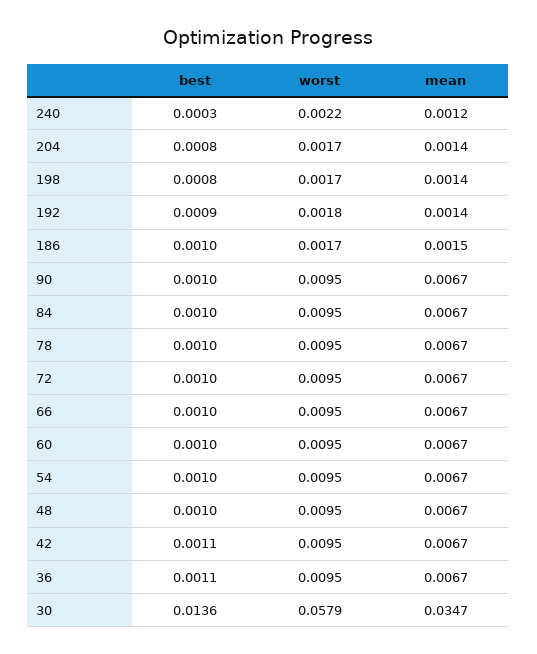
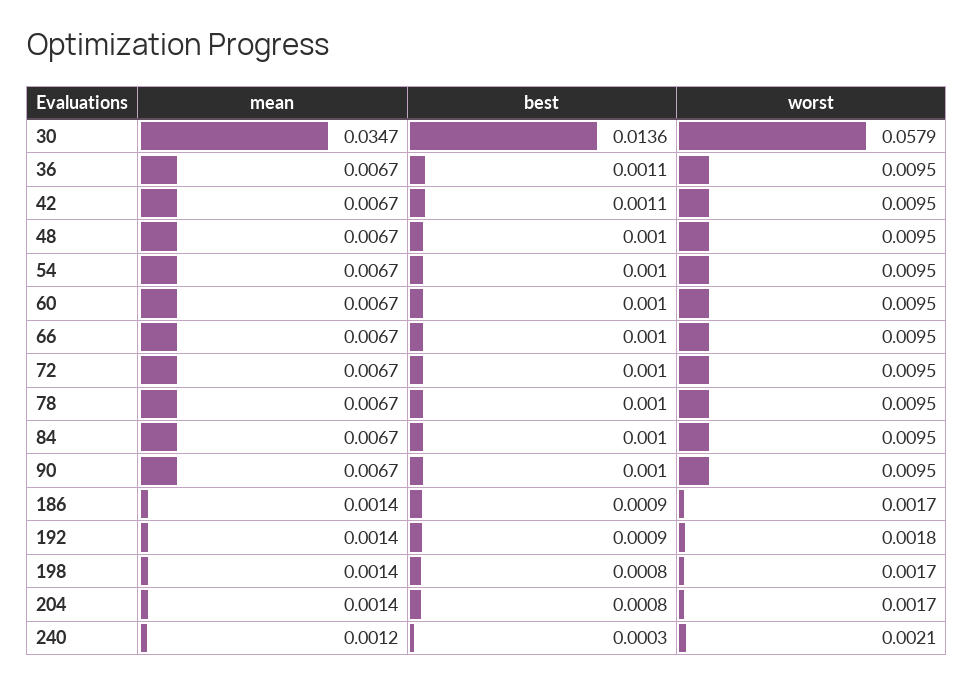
worst, 240: 0.0022 -> 0.0021
best, 186: 0.001 -> 0.0009
mean, 186: 0.0015 -> 0.0014

